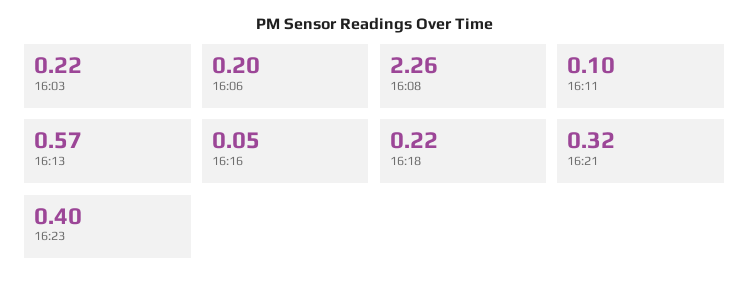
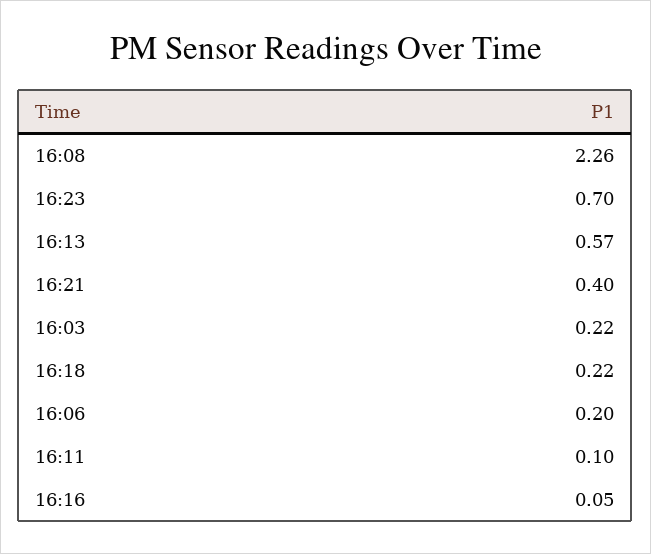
16:21: 0.32 -> 0.4
16:23: 0.4 -> 0.7

